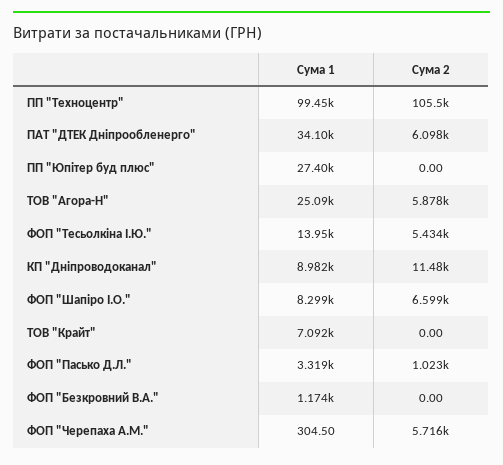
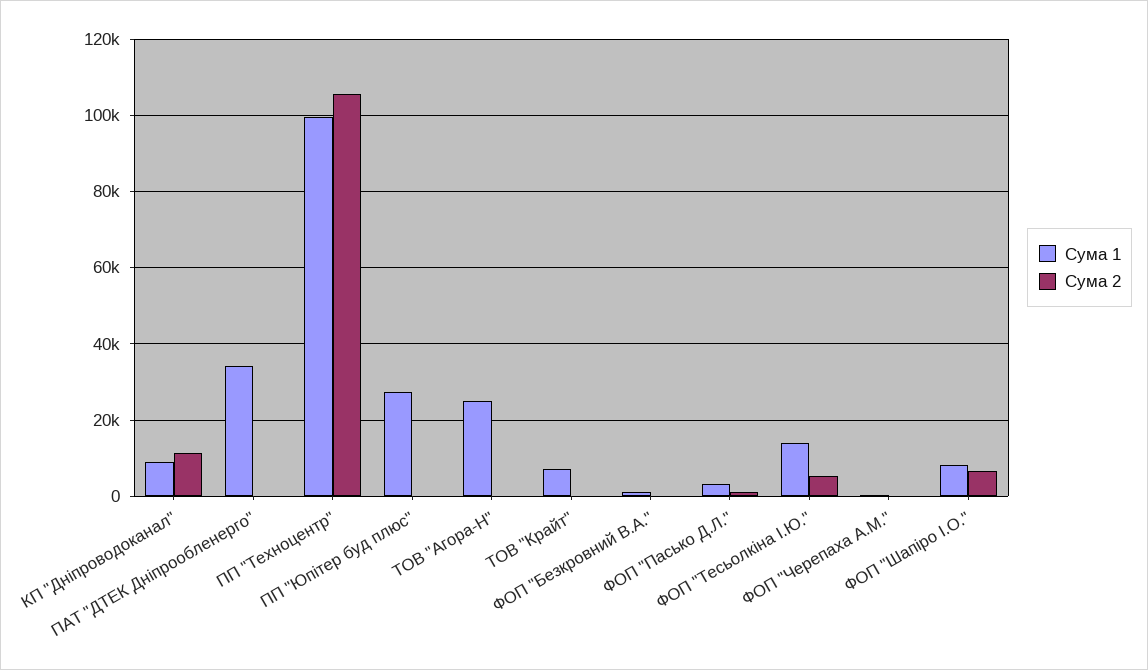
Сума 2, ПАТ "ДТЕК Дніпрообленерго": 6098 -> 0
Сума 2, ТОВ "Агора-Н": 5878 -> 0
Сума 2, ФОП "Черепаха А.М.": 5716 -> 0

